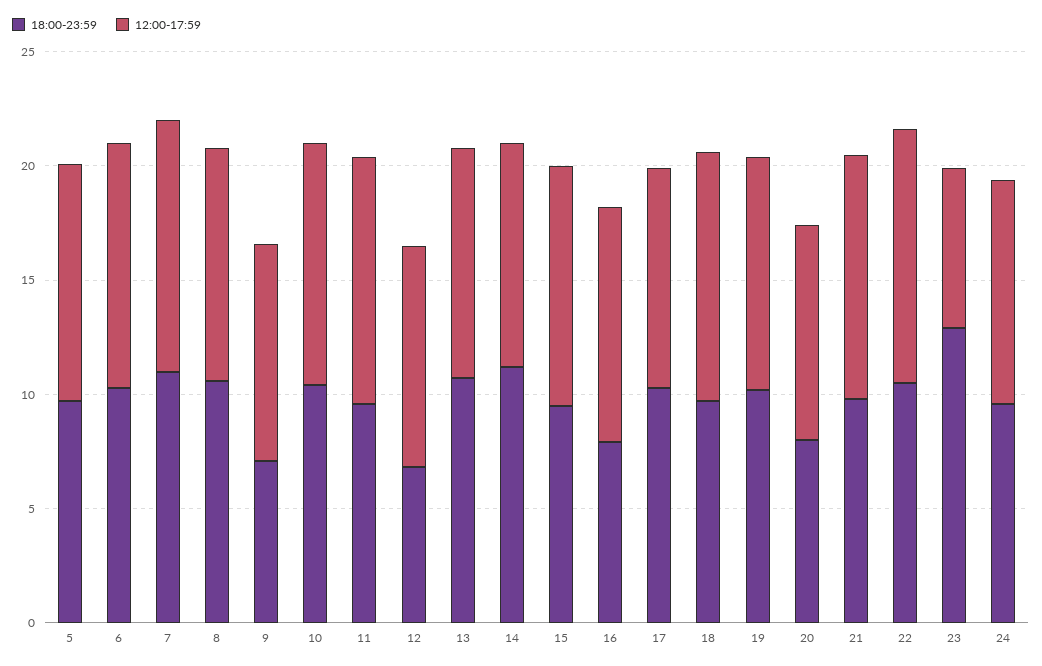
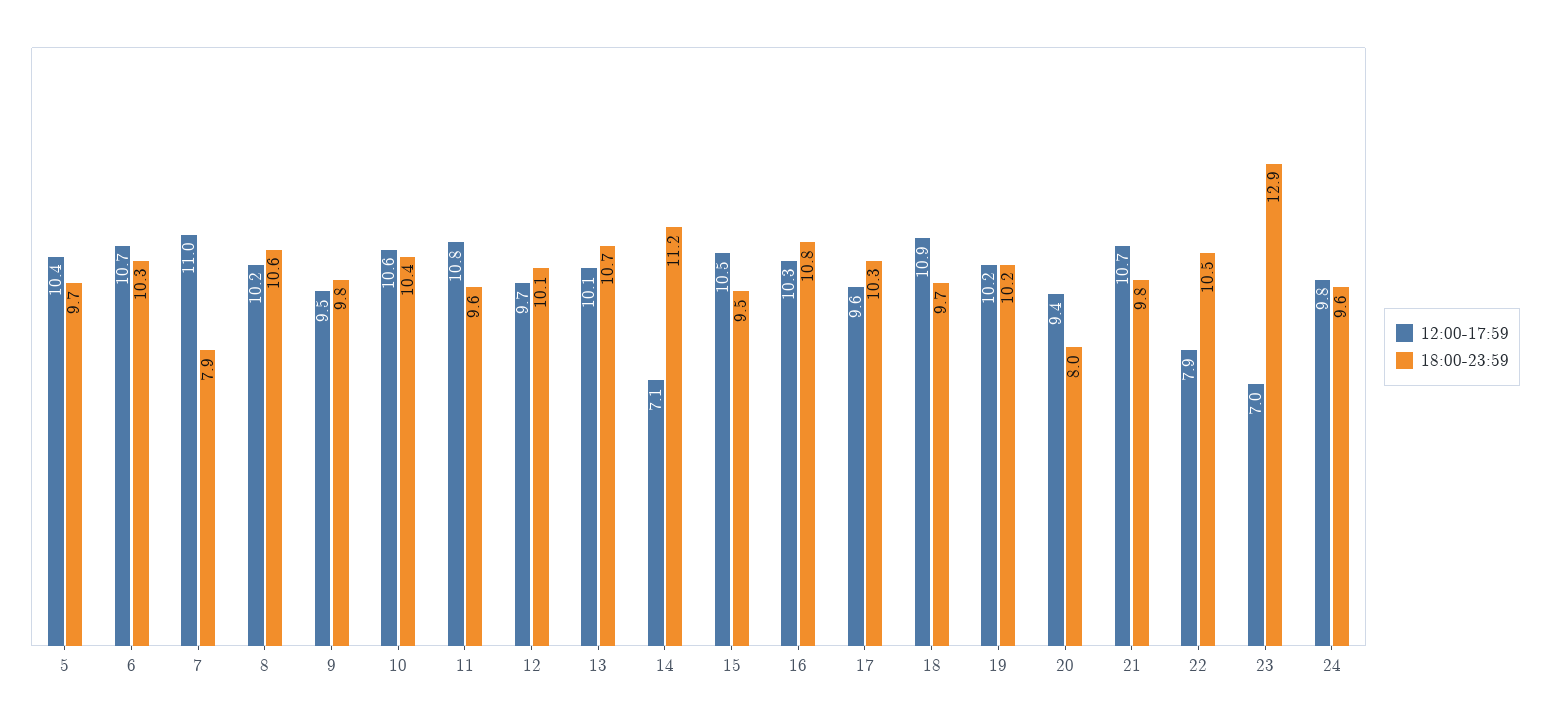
18:00-23:59, 7: 11 -> 7.9
18:00-23:59, 9: 7 -> 9.8
18:00-23:59, 12: 7 -> 10.1
12:00-17:59, 14: 10 -> 7.1
18:00-23:59, 16: 8 -> 10.8
12:00-17:59, 22: 11 -> 7.9

